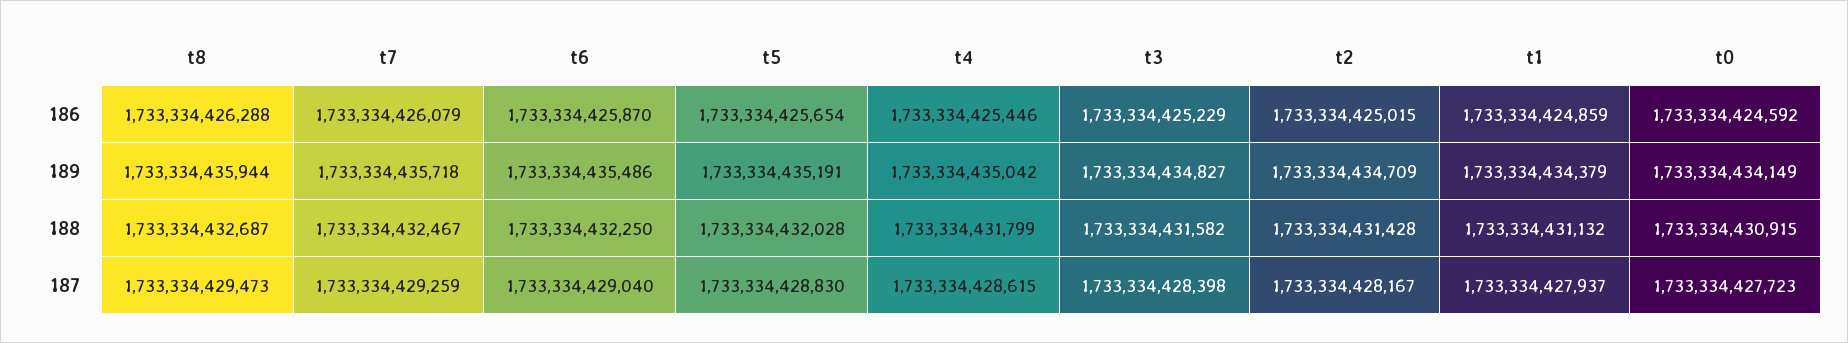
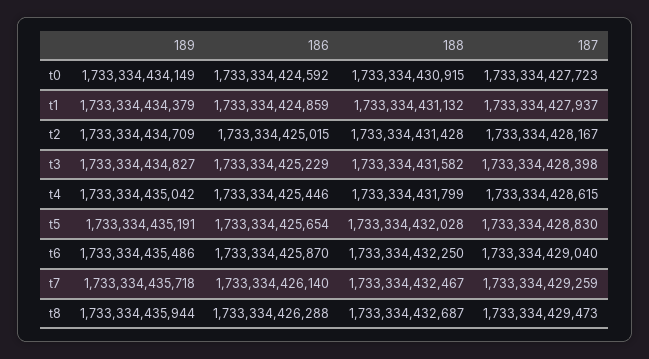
t7, 186: 1733334426079 -> 1733334426140

